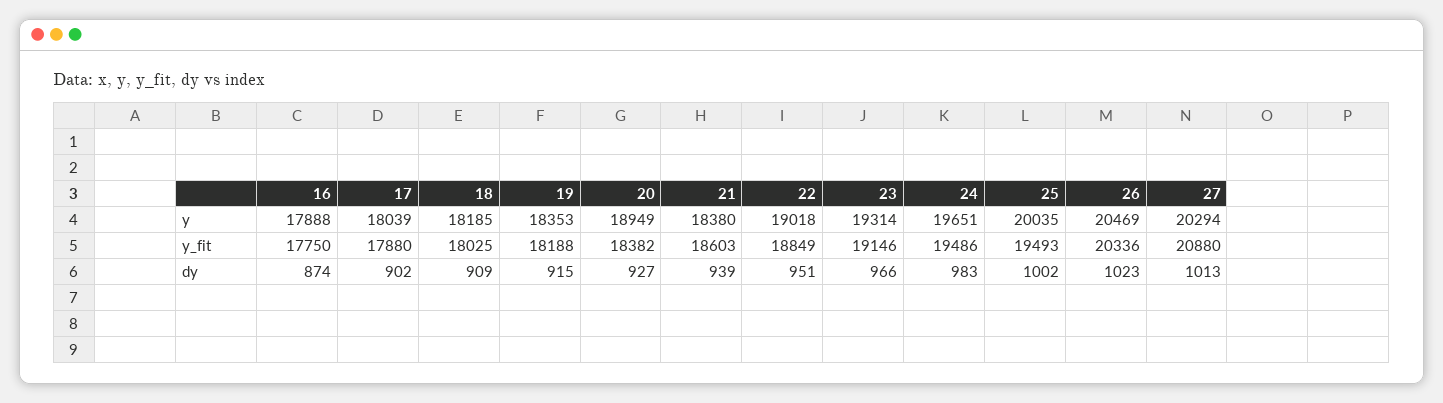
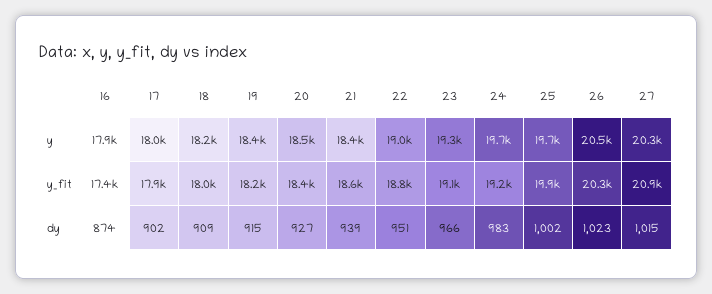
20, y: 18949 -> 18500
25, y: 20035 -> 19700
16, y_fit: 17750 -> 17400
24, y_fit: 19486 -> 19200
25, y_fit: 19493 -> 19900
27, dy: 1013 -> 1015

